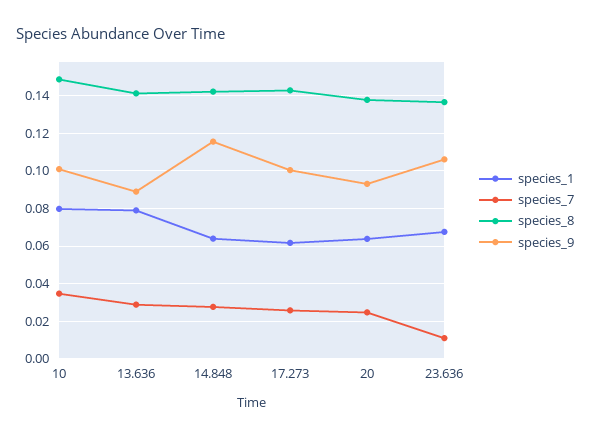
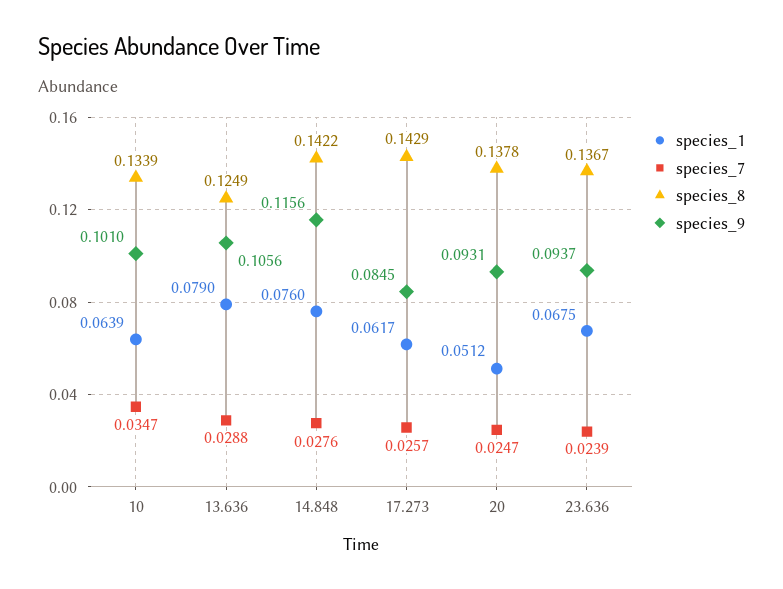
species_1, 10: 0.08 -> 0.0639
species_8, 10: 0.15 -> 0.1339
species_8, 13.636: 0.14 -> 0.1249
species_9, 13.636: 0.09 -> 0.1056
species_1, 14.848: 0.065 -> 0.076
species_9, 17.273: 0.1 -> 0.0845
species_1, 20: 0.065 -> 0.0512
species_7, 23.636: 0.01 -> 0.0239
species_9, 23.636: 0.105 -> 0.0937

